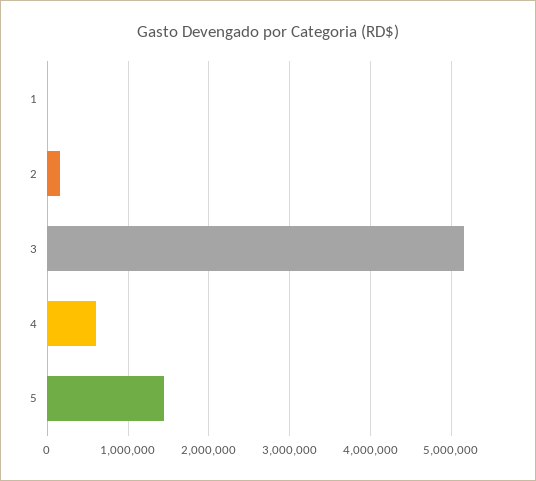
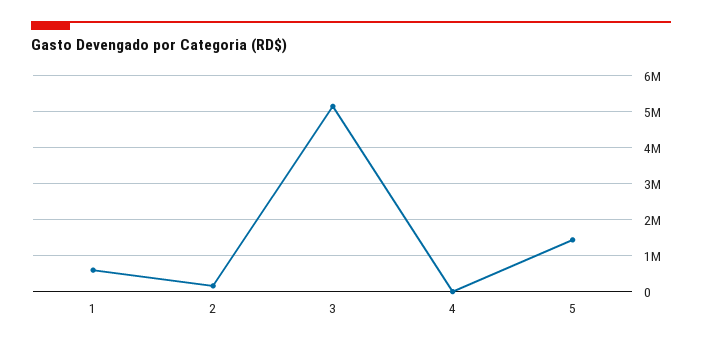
1: 0 -> 600000
4: 600000 -> 0

